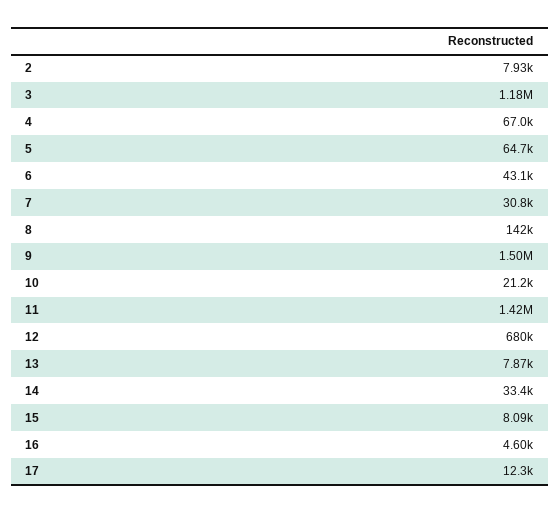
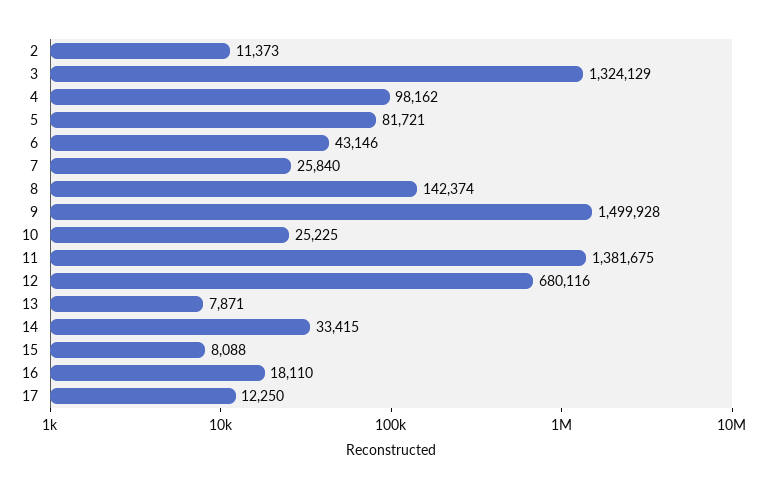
2: 7930 -> 11373
3: 1180000 -> 1324129
4: 67000 -> 98162
5: 64700 -> 81721
7: 30800 -> 25840
10: 21200 -> 25225
11: 1420000 -> 1381675
16: 4600 -> 18110

